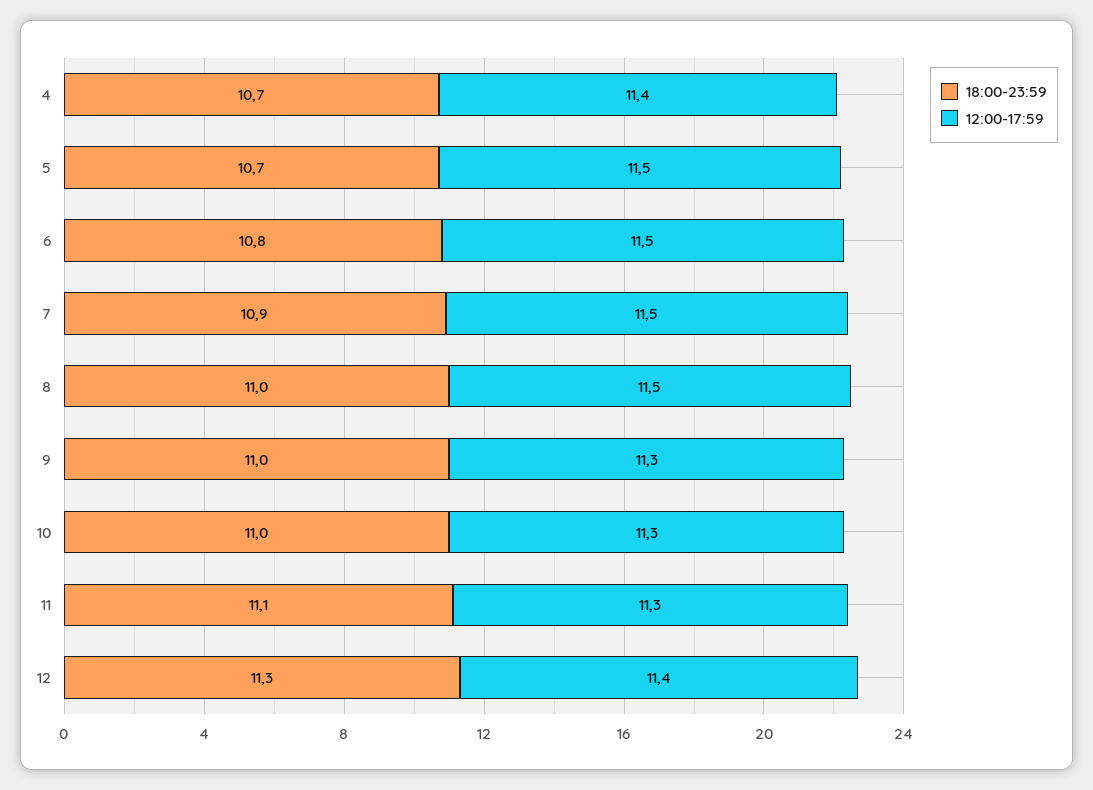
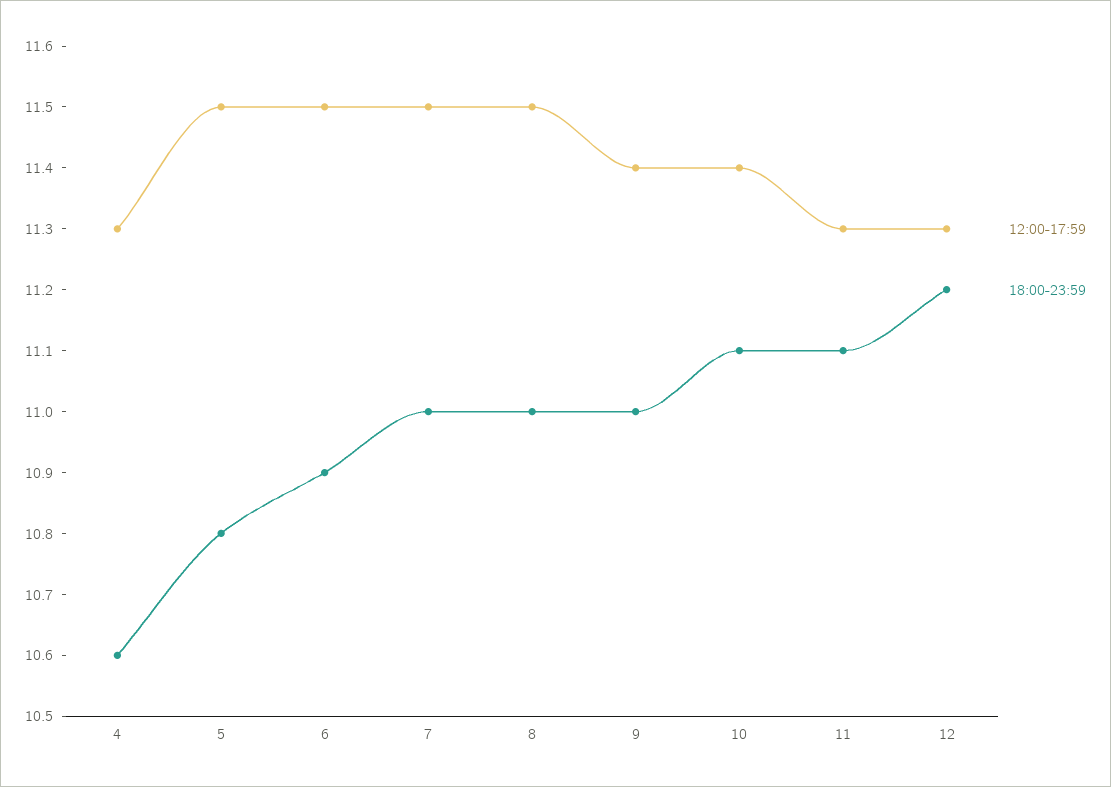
18:00-23:59, 4: 10.7 -> 10.6
12:00-17:59, 4: 11.4 -> 11.3
18:00-23:59, 5: 10.7 -> 10.8
18:00-23:59, 6: 10.8 -> 10.9
18:00-23:59, 7: 10.9 -> 11
12:00-17:59, 9: 11.3 -> 11.4
18:00-23:59, 10: 11 -> 11.1
12:00-17:59, 10: 11.3 -> 11.4
18:00-23:59, 12: 11.3 -> 11.2
12:00-17:59, 12: 11.4 -> 11.3

